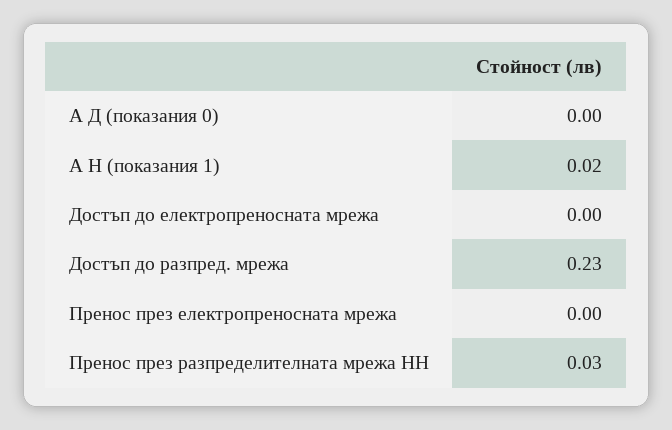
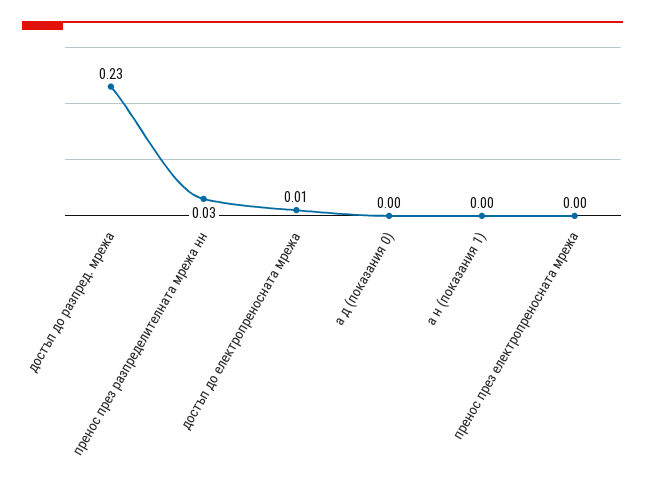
А Н (показания 1): 0.02 -> 0
Достъп до електропреносната мрежа: 0 -> 0.01

